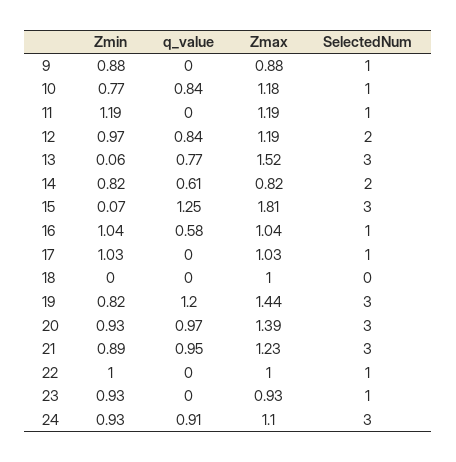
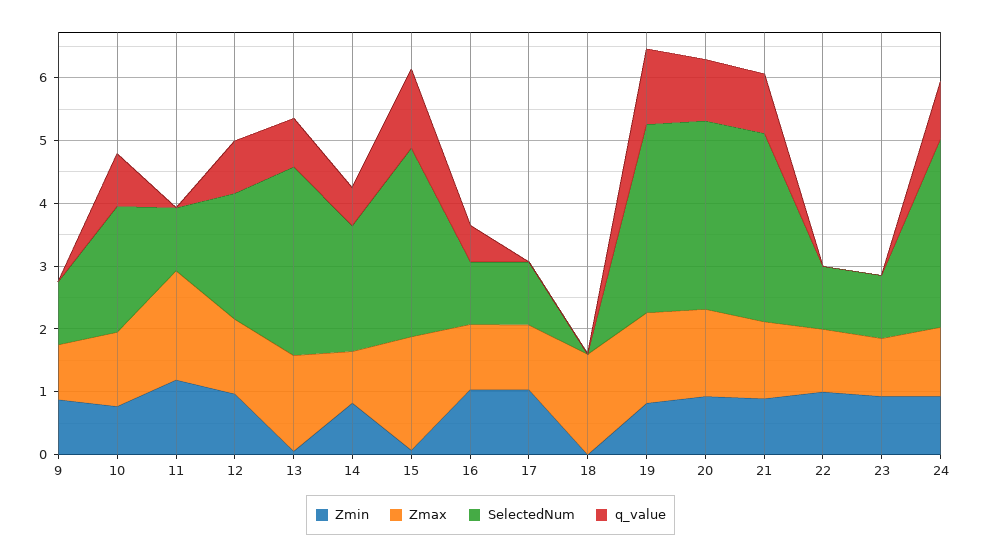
SelectedNum, 10: 1 -> 2
Zmax, 11: 1.19 -> 1.8
Zmax, 18: 1 -> 1.6

